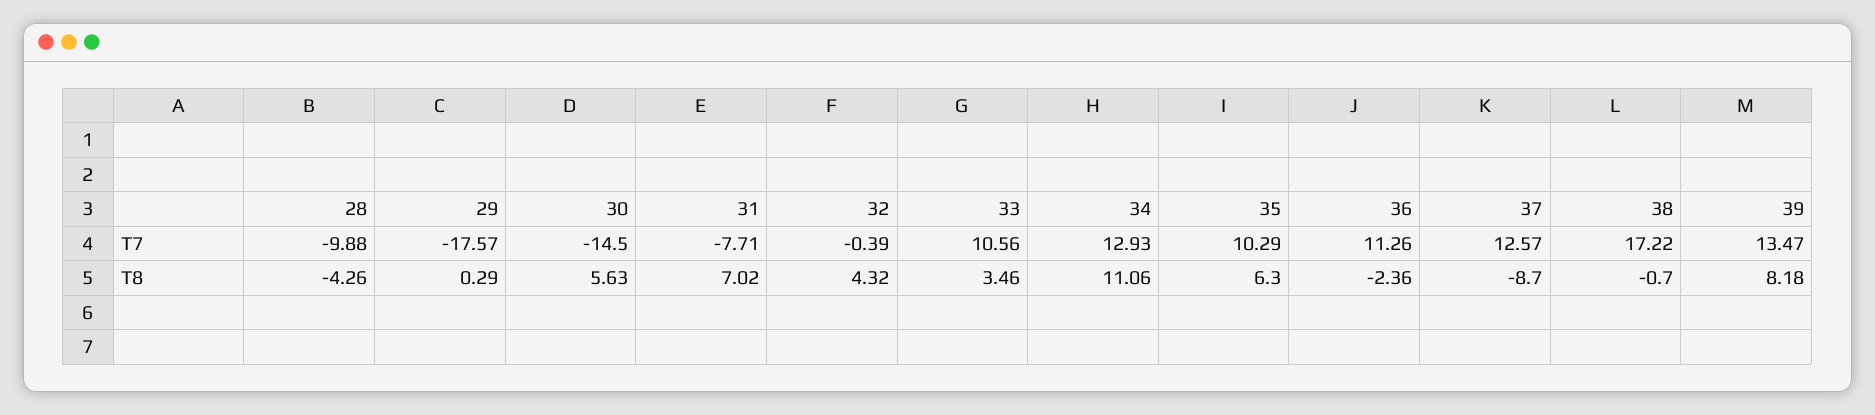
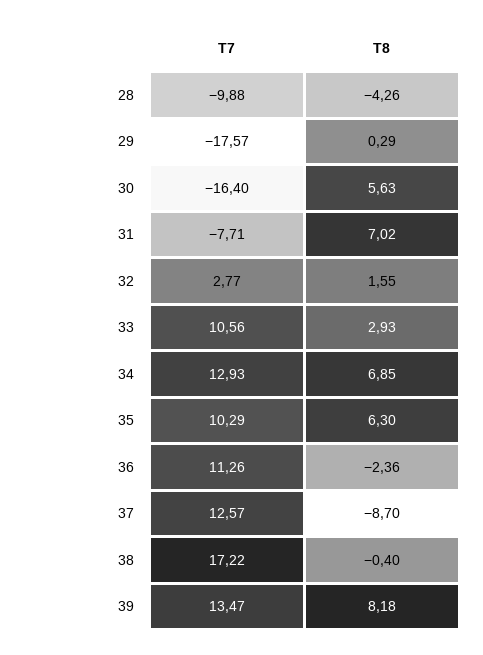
30, T7: -14.5 -> -16.4
32, T7: -0.39 -> 2.77
32, T8: 4.32 -> 1.55
33, T8: 3.46 -> 2.93
34, T8: 11.06 -> 6.85
38, T8: -0.7 -> -0.4

